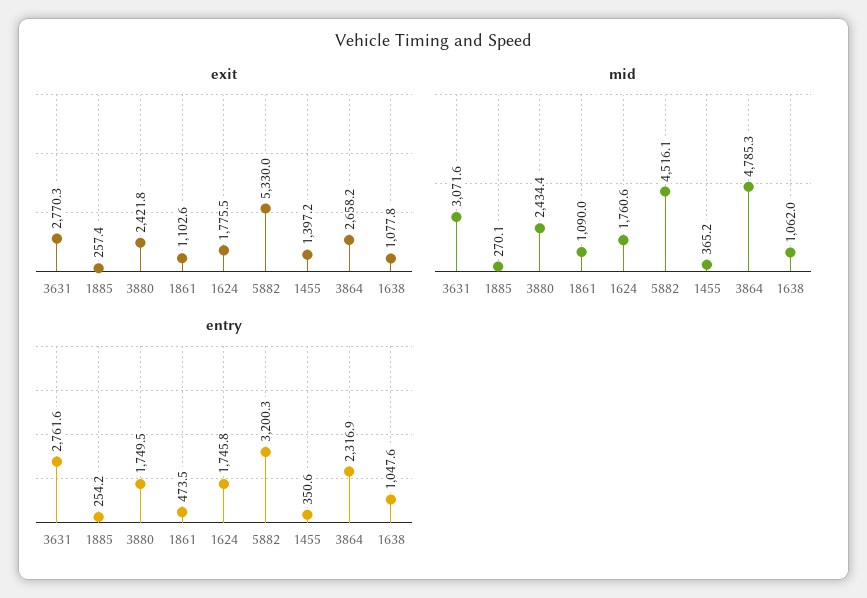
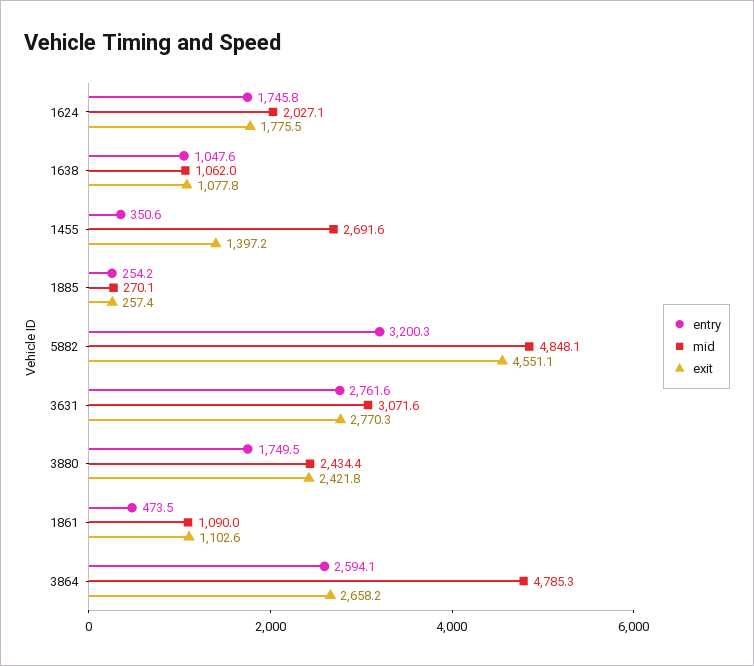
exit, 5882: 5330 -> 4551.1
mid, 1624: 1760.6 -> 2027.1
mid, 5882: 4516.1 -> 4848.1
mid, 1455: 365.2 -> 2691.6
entry, 3864: 2316.9 -> 2594.1

